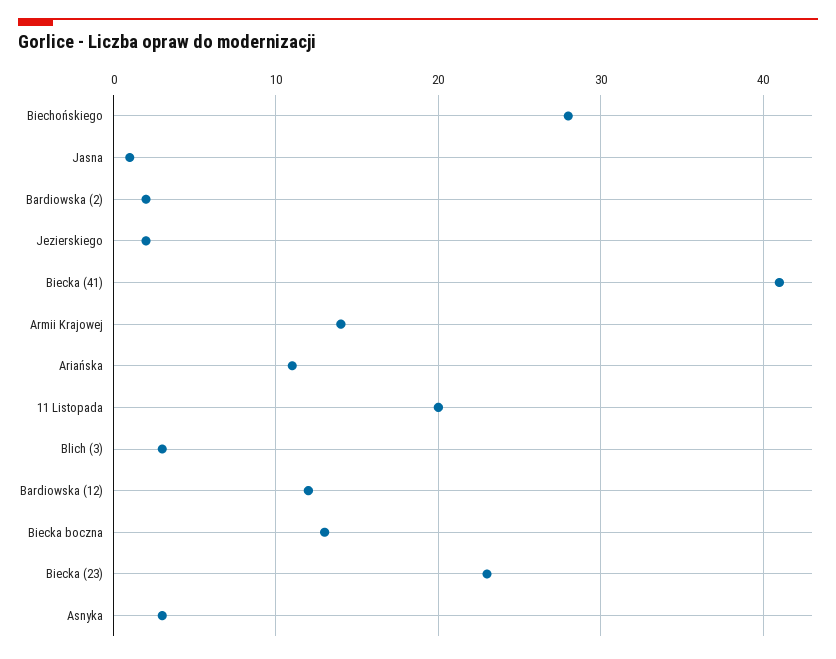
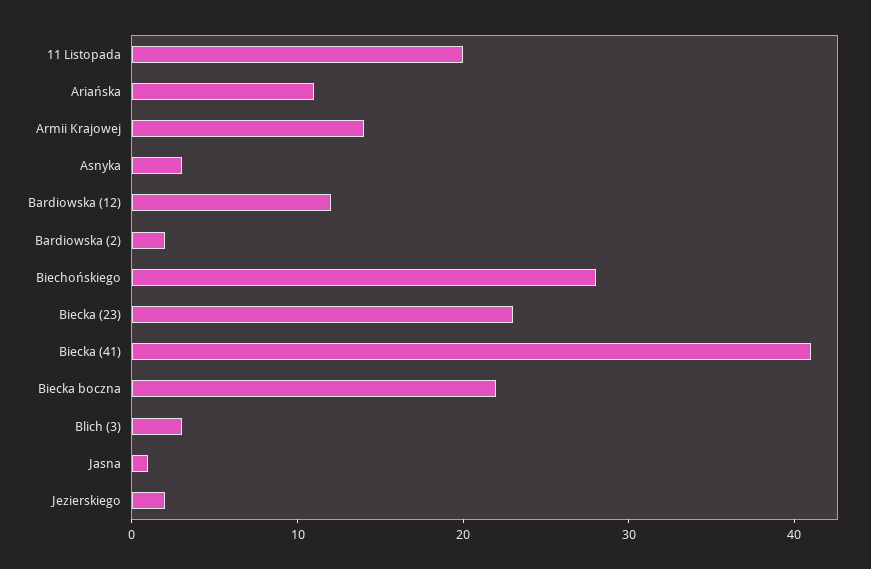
Biecka boczna: 13 -> 22

